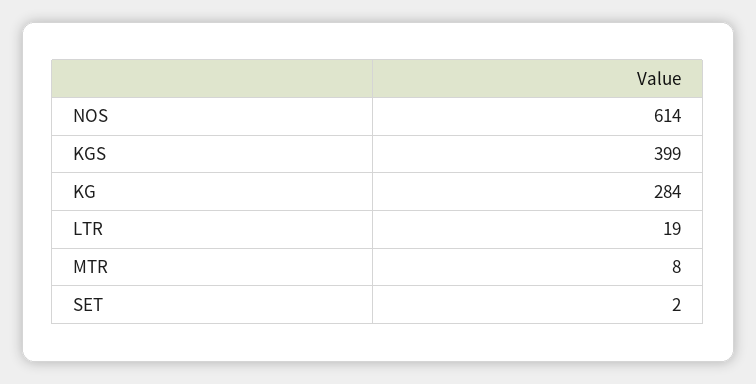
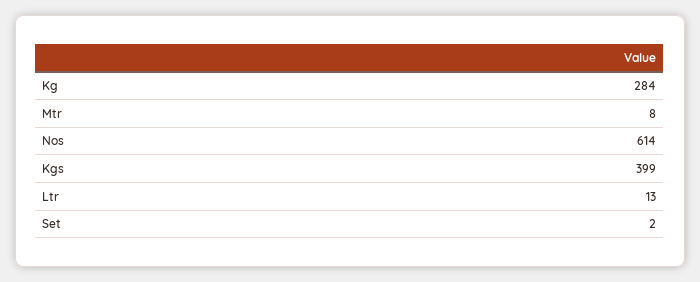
LTR: 19 -> 13

